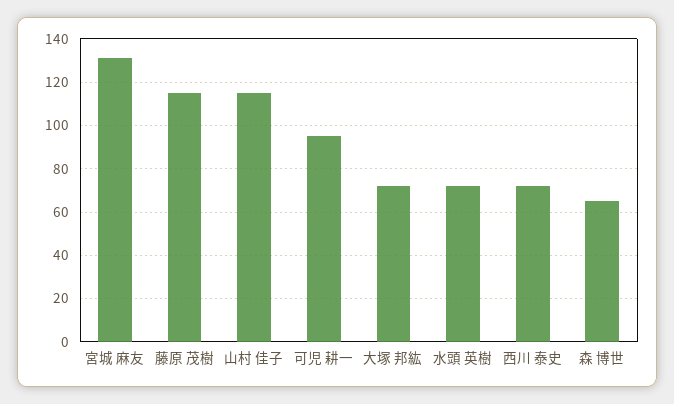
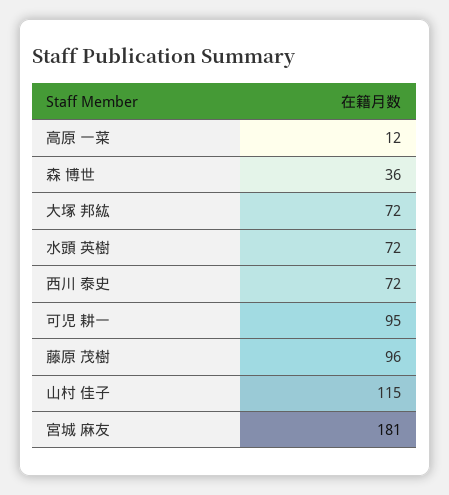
宮城 麻友: 130 -> 181
藤原 茂樹: 115 -> 96
森 博世: 65 -> 36
高原 一菜: none -> 12

